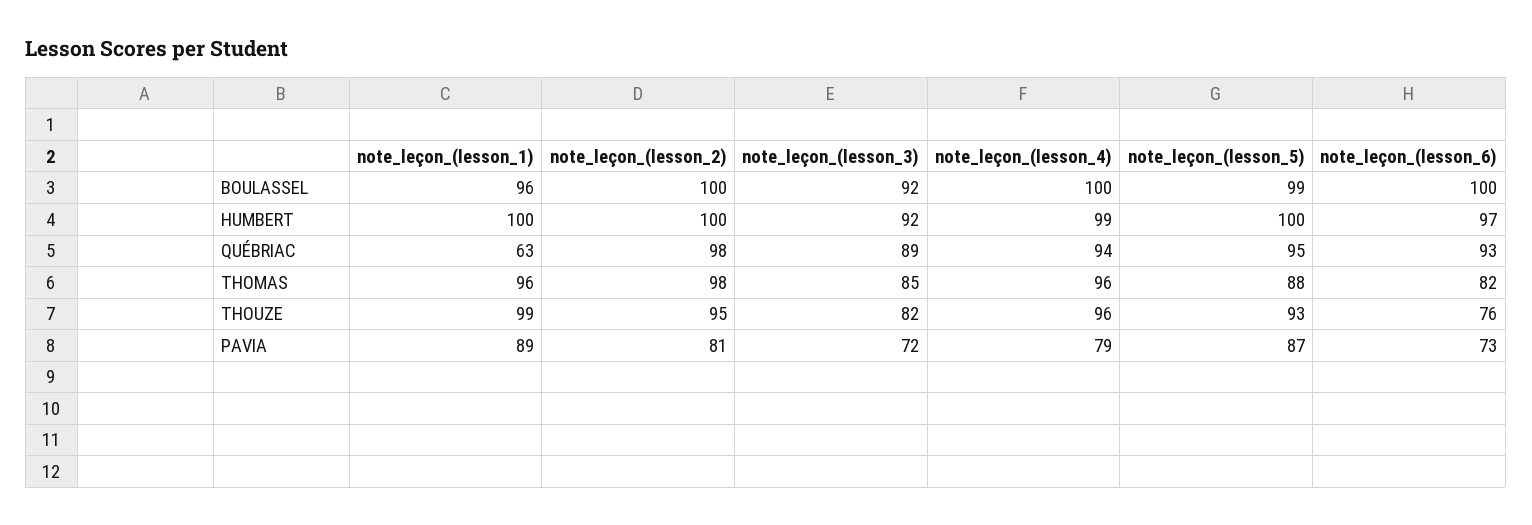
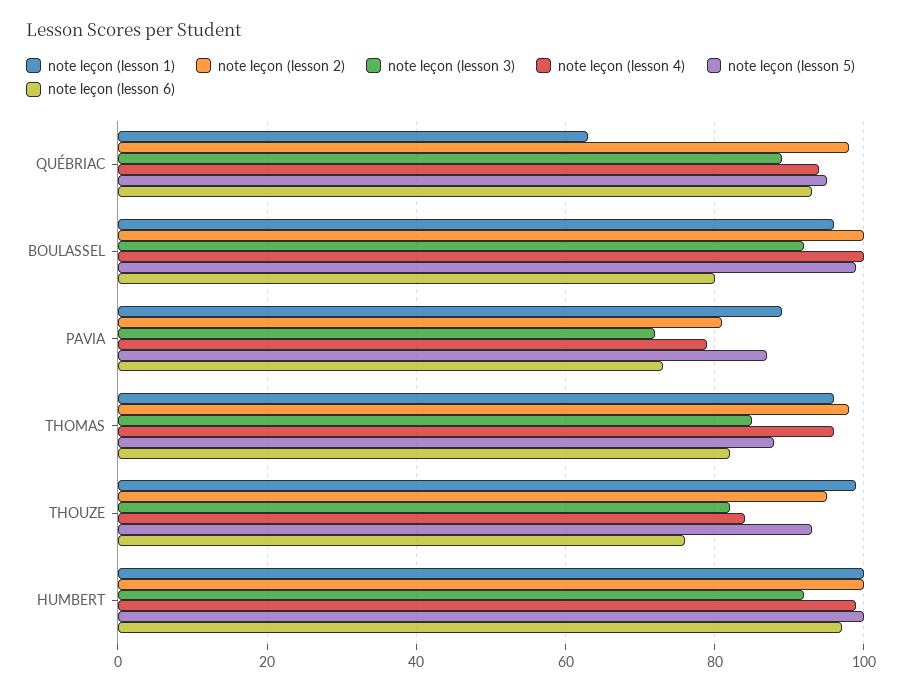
note_leçon_(lesson_6), BOULASSEL: 100 -> 80
note_leçon_(lesson_4), THOUZE: 96 -> 85

